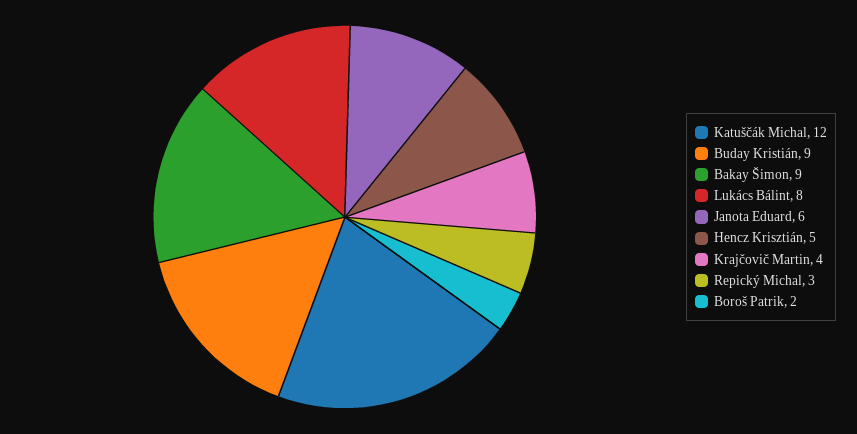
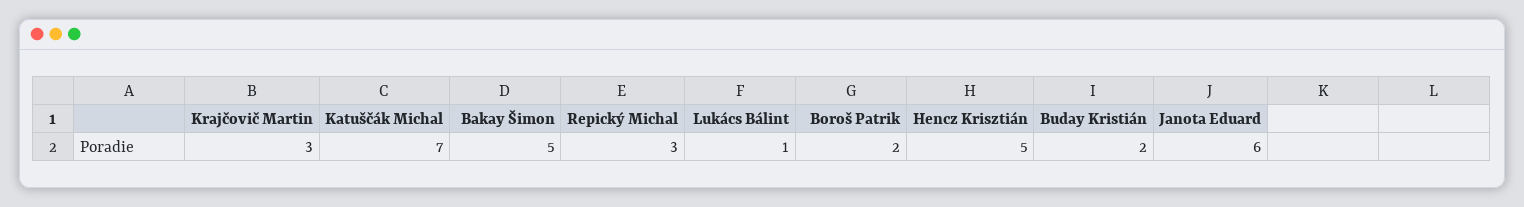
Katuščák Michal: 12 -> 7
Buday Kristián: 9 -> 2
Bakay Šimon: 9 -> 5
Lukács Bálint: 8 -> 1
Krajčovič Martin: 4 -> 3

